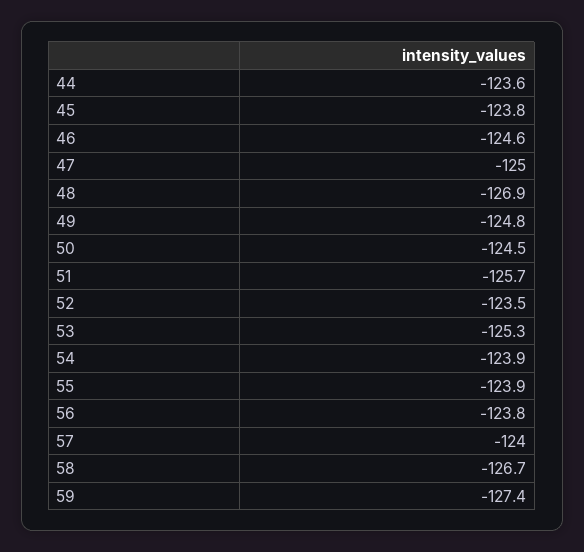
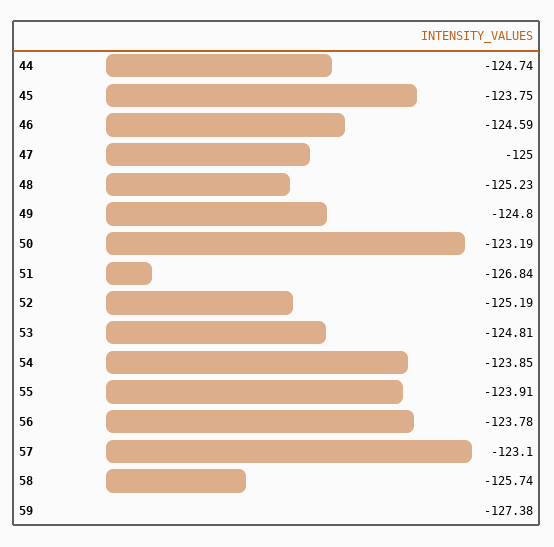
44: -123.6 -> -124.74
48: -126.9 -> -125.23
50: -124.5 -> -123.19
51: -125.7 -> -126.84
52: -123.5 -> -125.19
53: -125.3 -> -124.81
57: -124 -> -123.1
58: -126.7 -> -125.74

